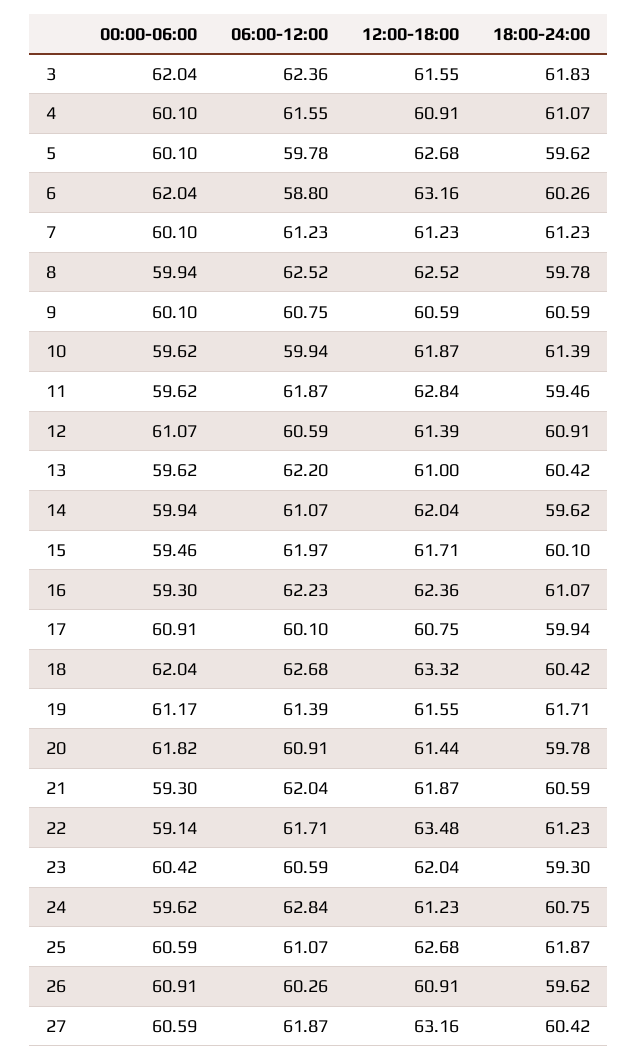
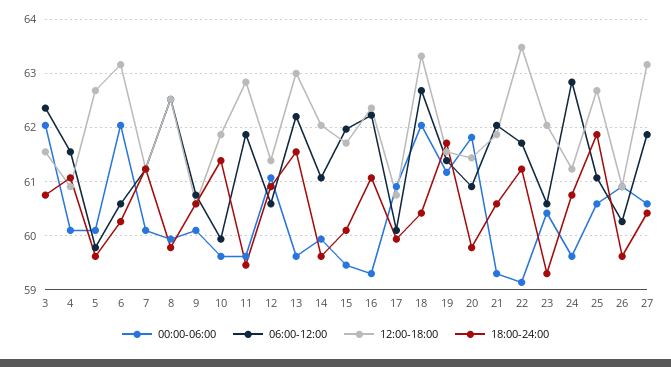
18:00-24:00, 3: 61.83 -> 60.8
06:00-12:00, 6: 58.8 -> 60.6
12:00-18:00, 13: 61 -> 63
18:00-24:00, 13: 60.42 -> 61.6

